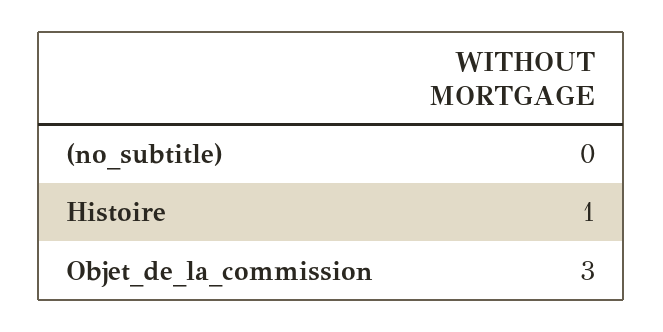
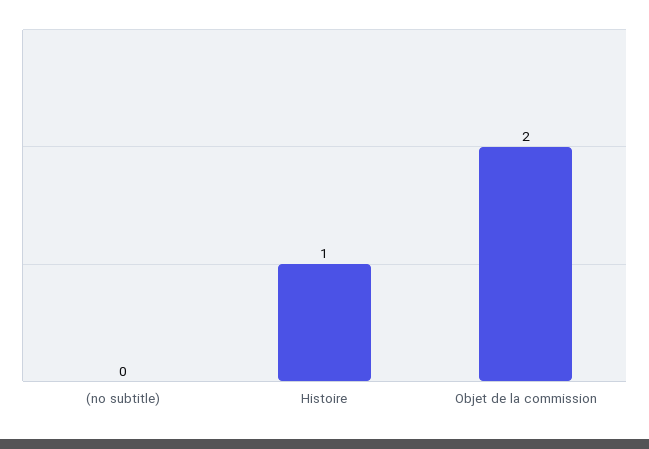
Objet_de_la_commission: 3 -> 2

